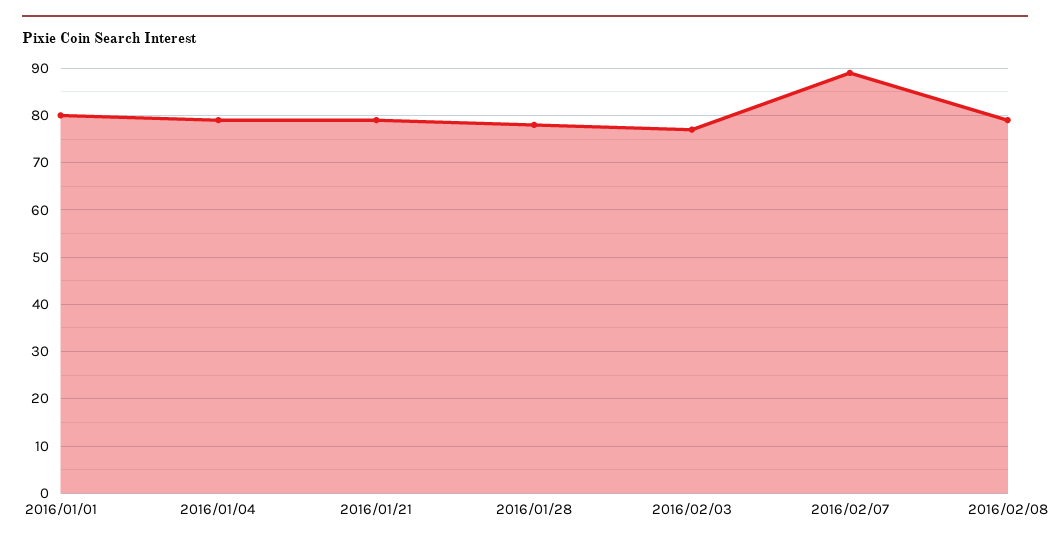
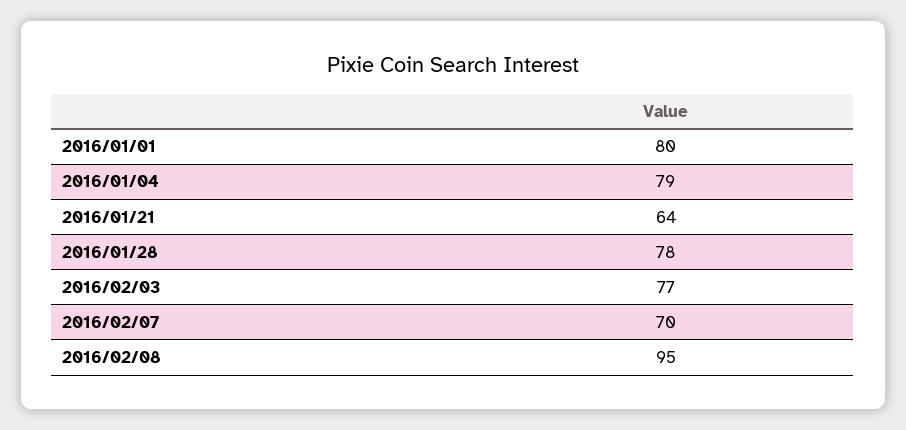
2016/01/21: 80 -> 64
2016/02/07: 90 -> 70
2016/02/08: 80 -> 95

